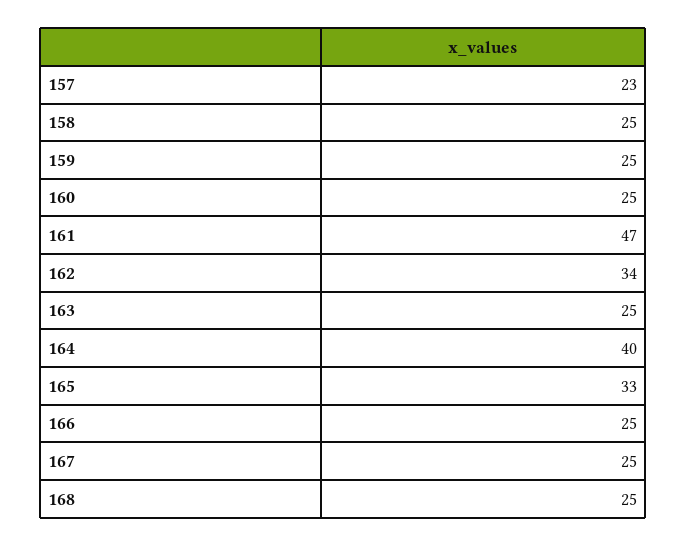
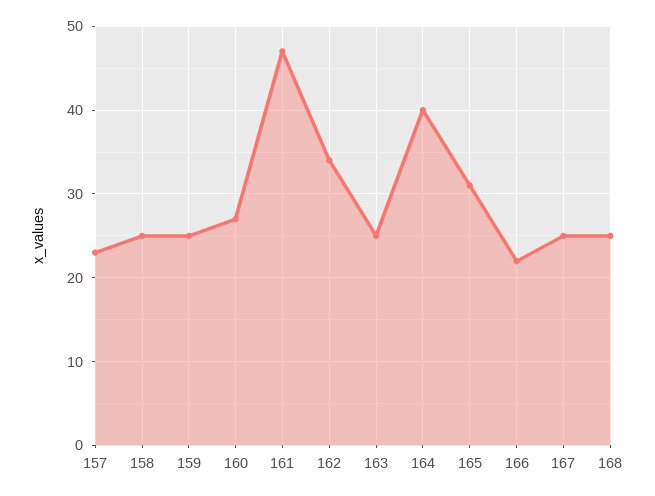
160: 25 -> 27
165: 33 -> 31
166: 25 -> 22

